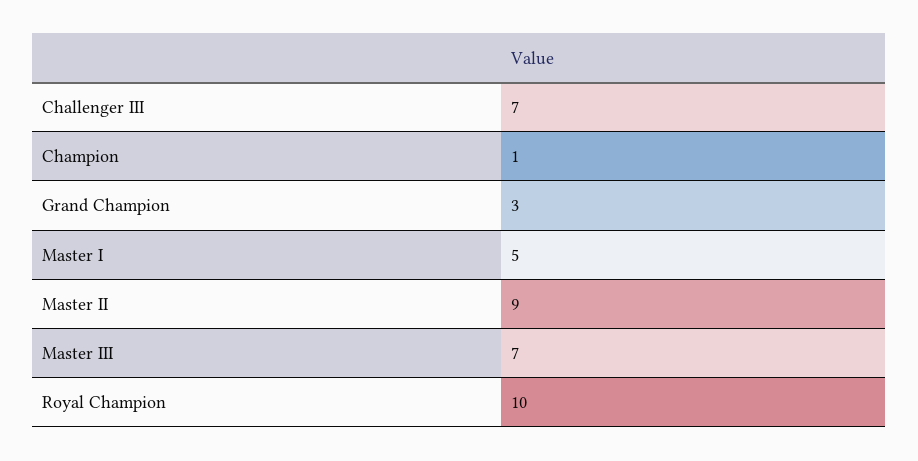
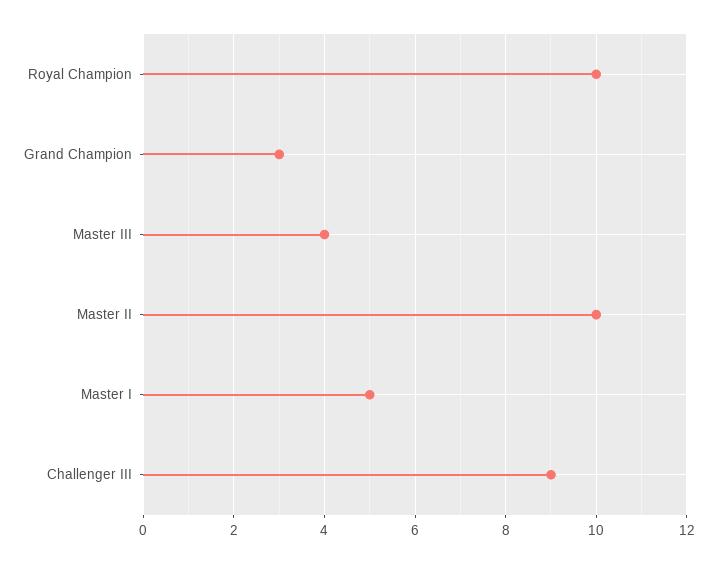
Challenger III: 7 -> 9
Champion: 1 -> none
Master II: 9 -> 10
Master III: 7 -> 4

